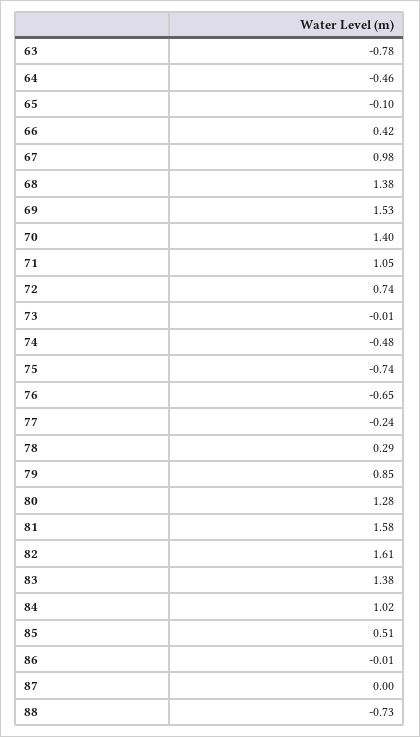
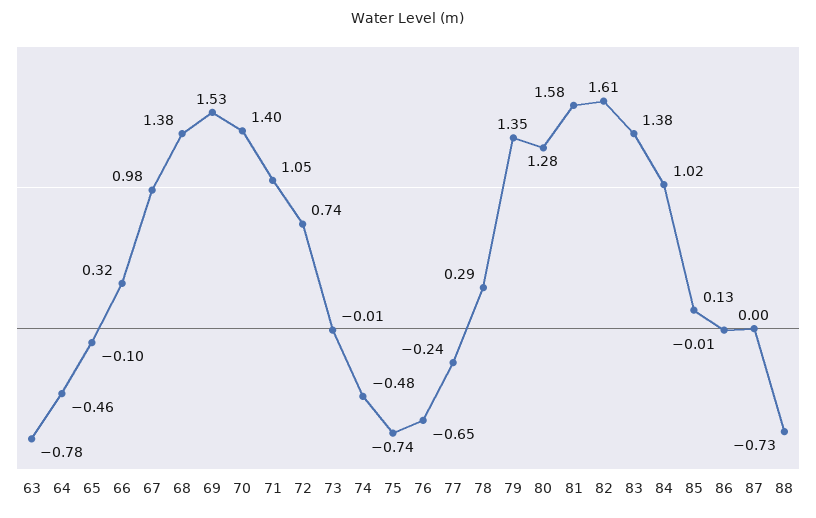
66: 0.42 -> 0.32
79: 0.85 -> 1.35
85: 0.51 -> 0.13

